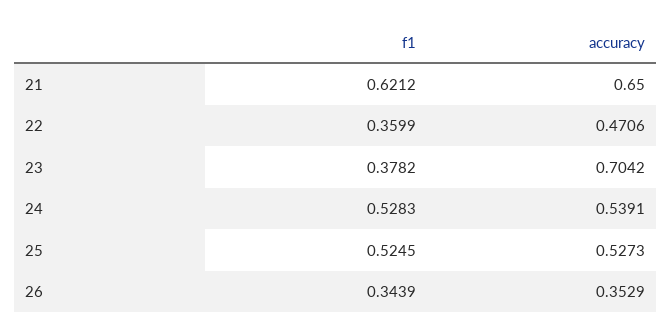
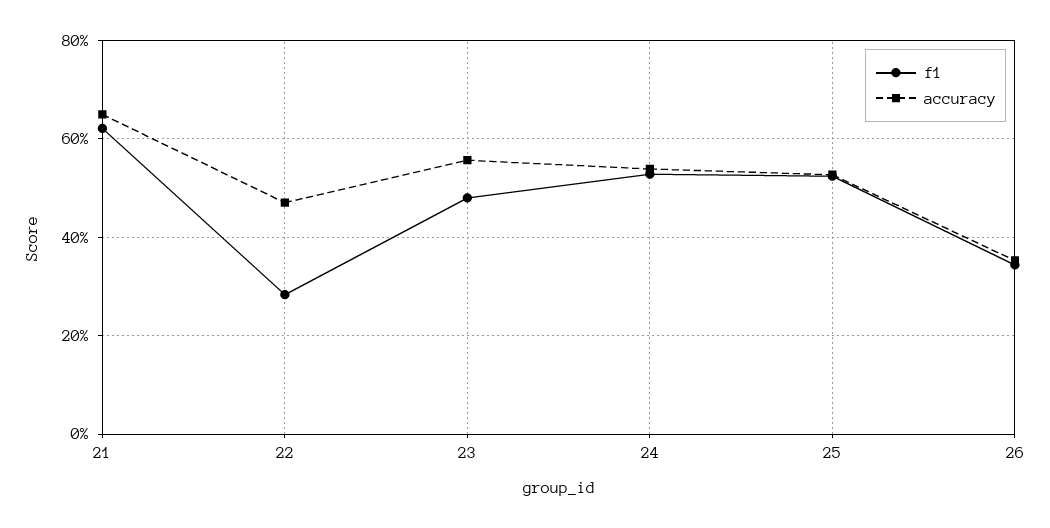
f1, 22: 0.3599 -> 0.28
f1, 23: 0.3782 -> 0.48
accuracy, 23: 0.7042 -> 0.56

